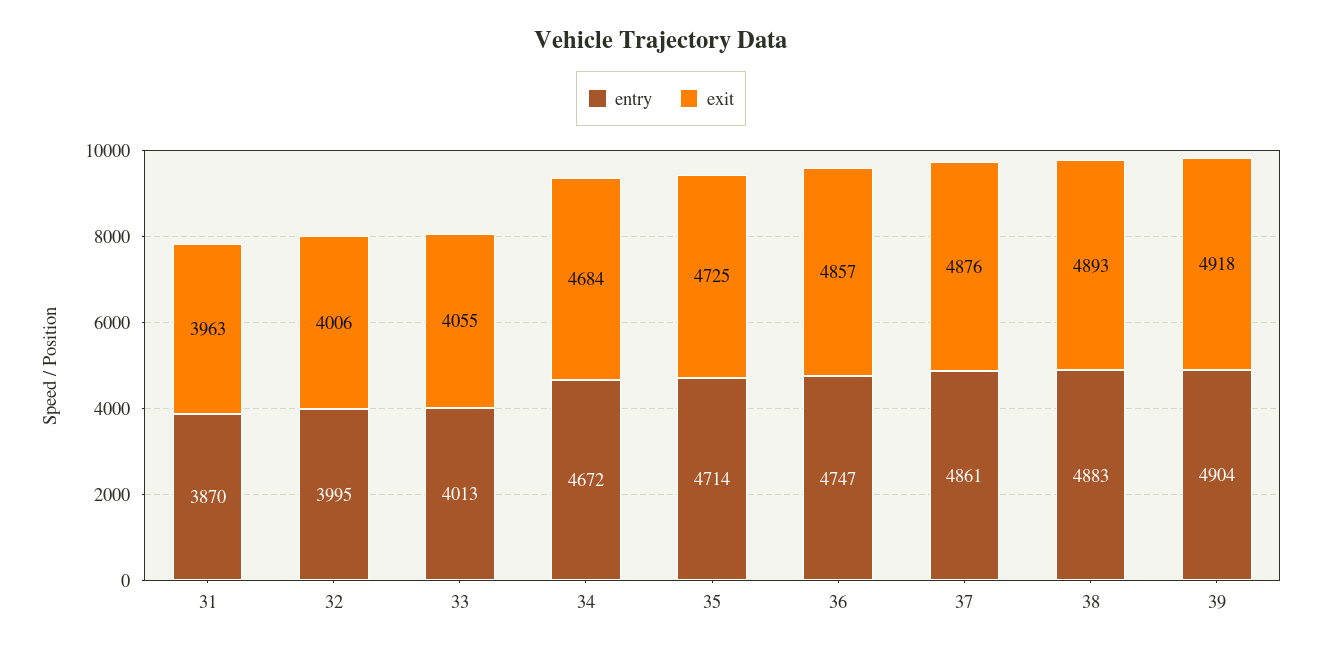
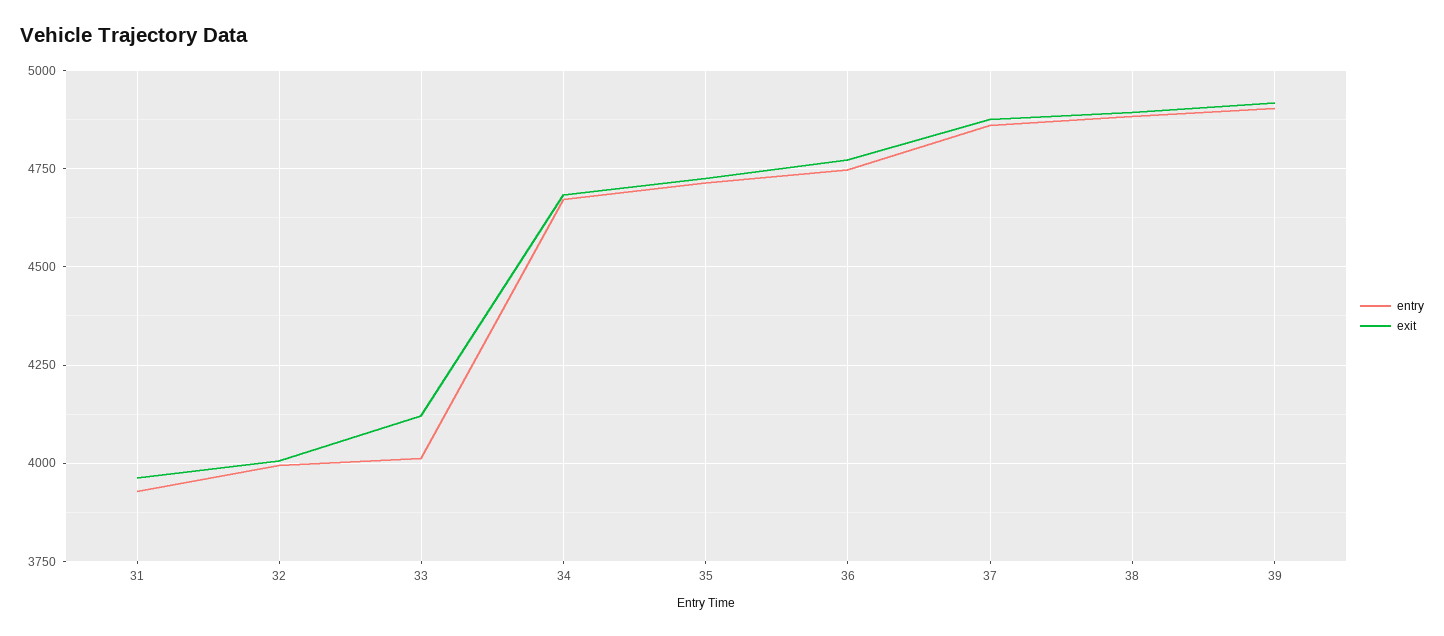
entry, 31: 3870 -> 3925
exit, 33: 4055 -> 4125
exit, 36: 4857 -> 4775

